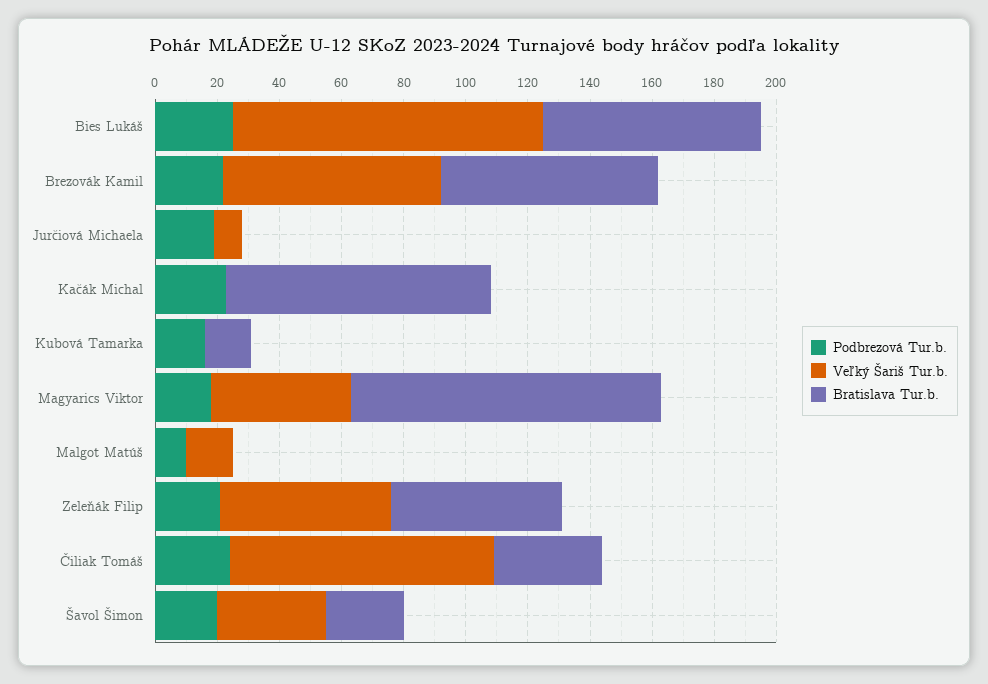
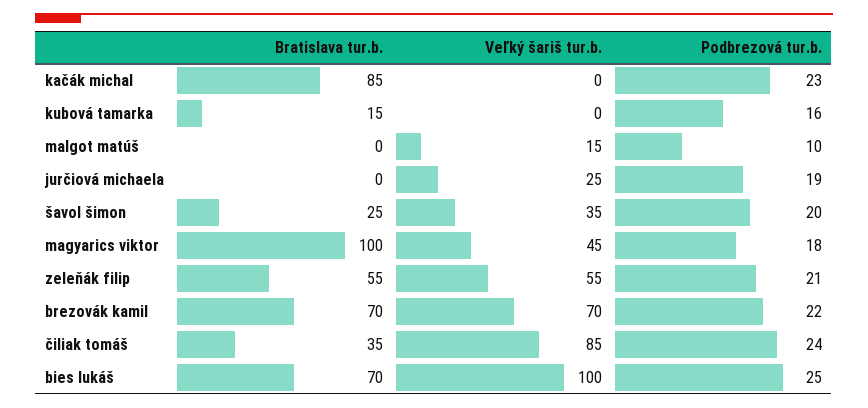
Veľký Šariš Tur.b., Jurčiová Michaela: 10 -> 25

